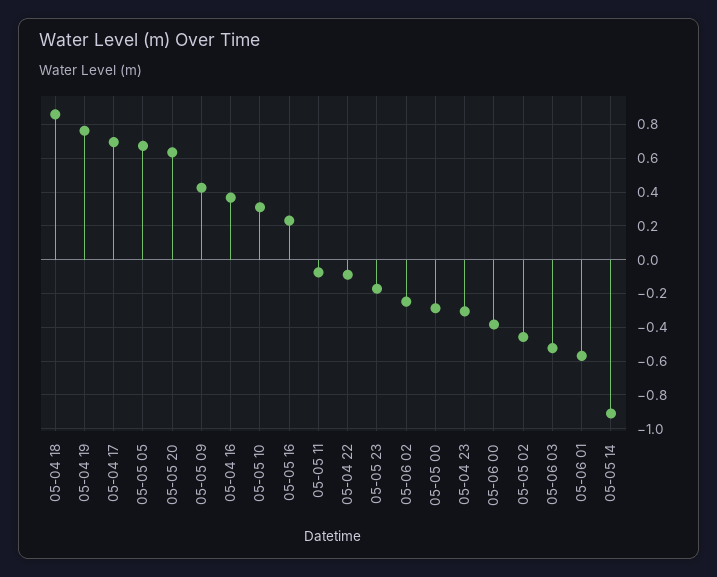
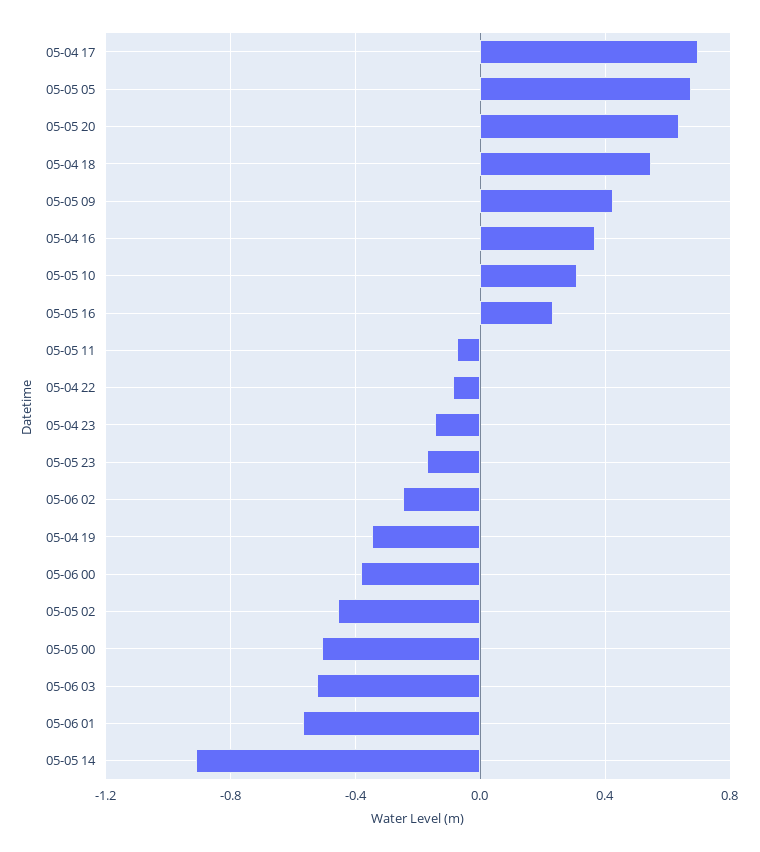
05-04 18: 0.85 -> 0.55
05-04 19: 0.75 -> -0.35
05-05 00: -0.3 -> -0.5
05-04 23: -0.3 -> -0.15

